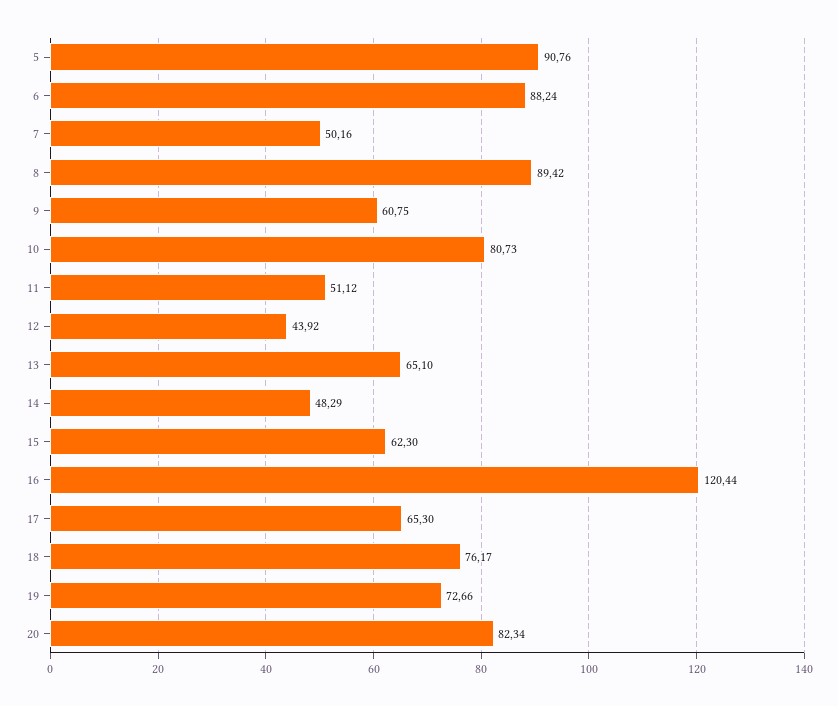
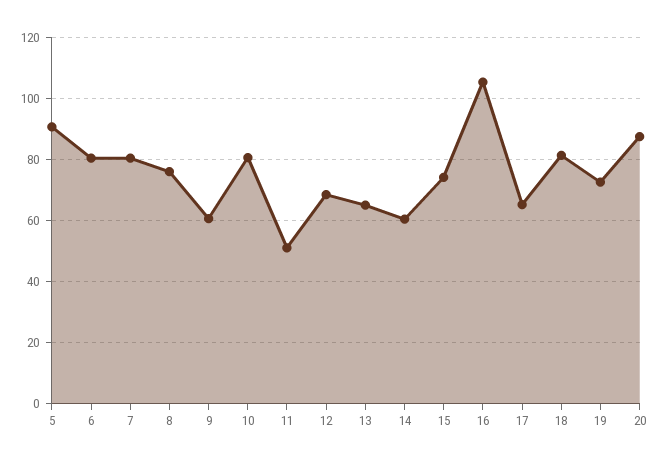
6: 88.24 -> 80
7: 50.16 -> 80
8: 89.42 -> 76
12: 43.92 -> 68
14: 48.29 -> 60
15: 62.3 -> 74
16: 120.44 -> 106
18: 76.17 -> 82
20: 82.34 -> 88

